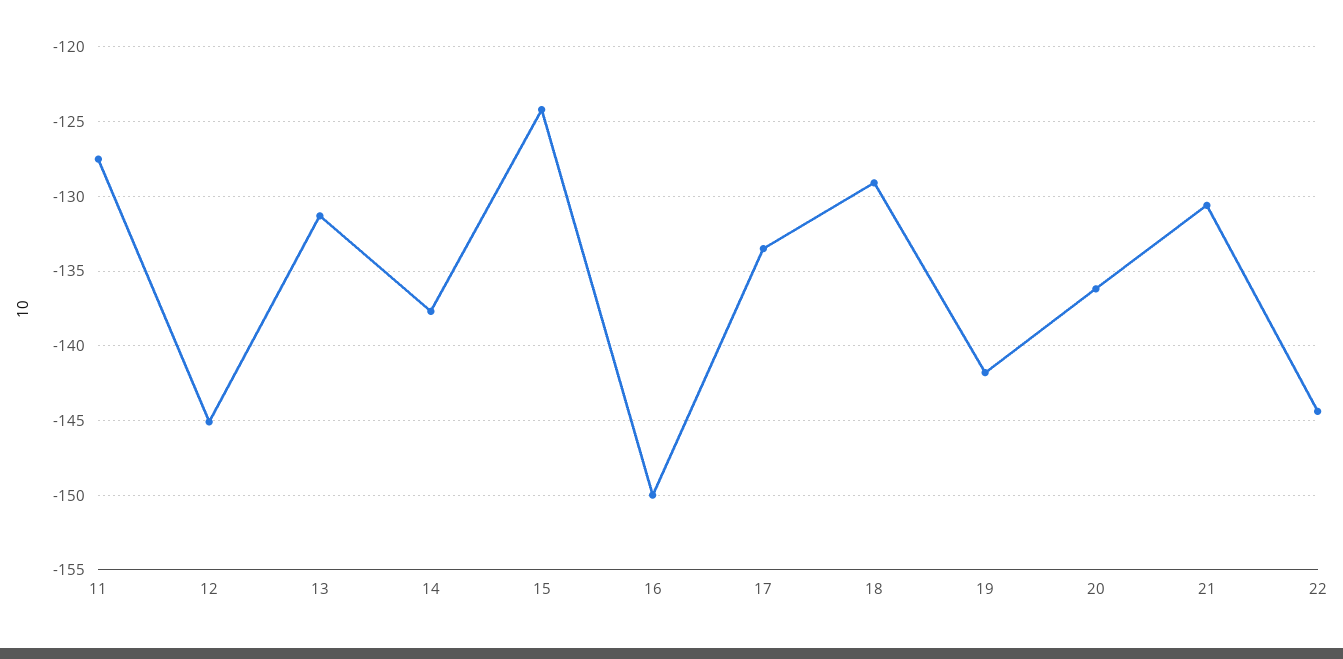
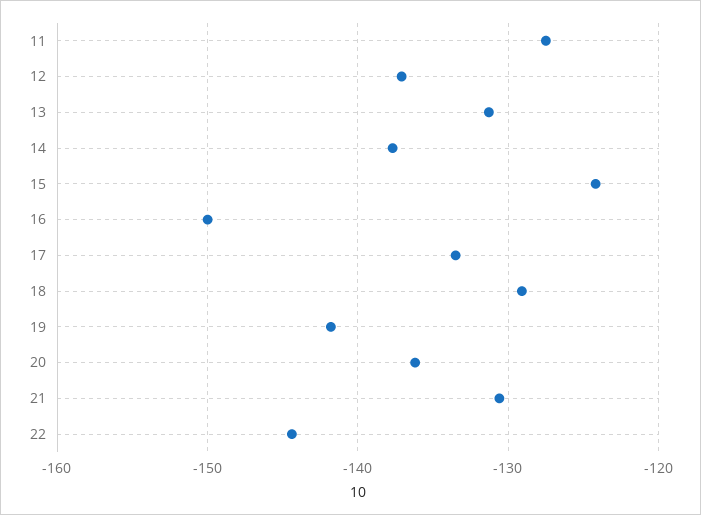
12: -145 -> -137

